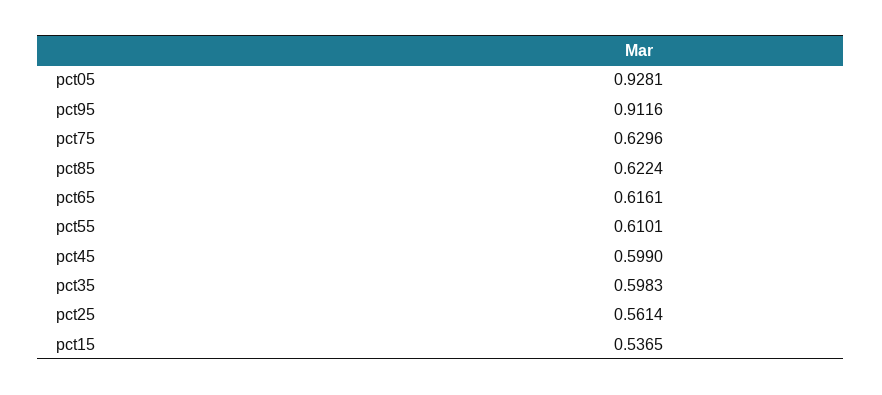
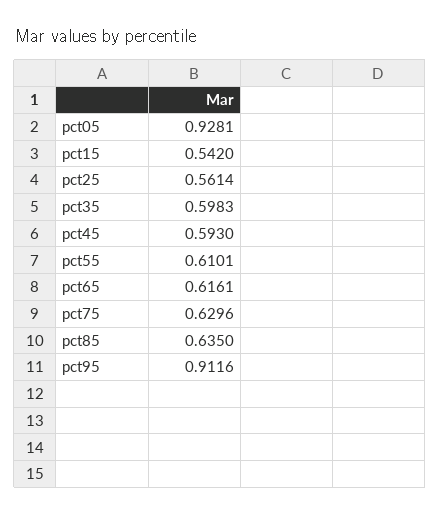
pct85: 0.6224 -> 0.635
pct45: 0.599 -> 0.593
pct15: 0.5365 -> 0.542

